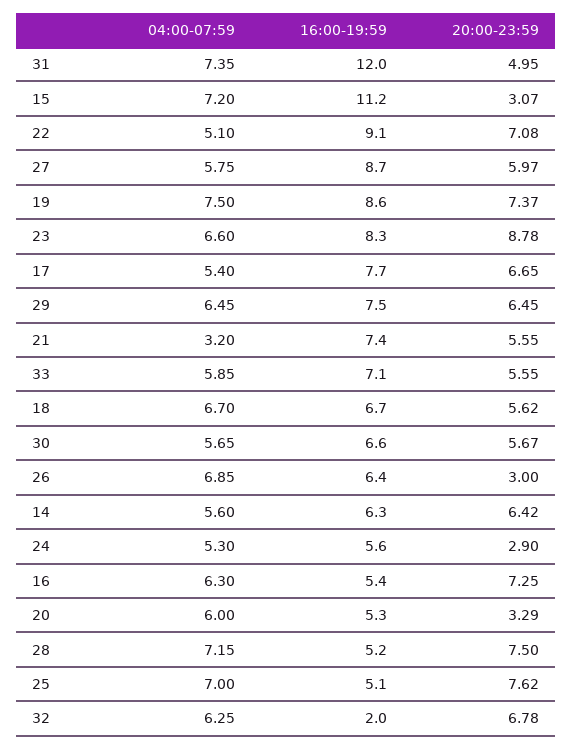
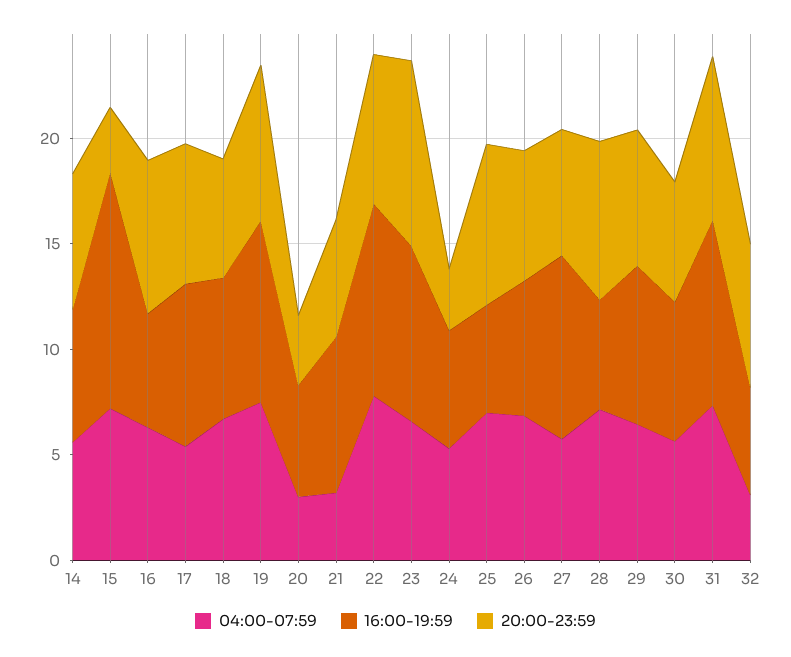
16:00-19:59, 31: 12 -> 9
20:00-23:59, 31: 4.95 -> 8
04:00-07:59, 22: 5.1 -> 8
04:00-07:59, 33: 5.85 -> none
16:00-19:59, 33: 7.1 -> none
20:00-23:59, 33: 5.55 -> none
20:00-23:59, 26: 3 -> 6
04:00-07:59, 20: 6 -> 3
04:00-07:59, 32: 6.25 -> 3
16:00-19:59, 32: 2 -> 5

